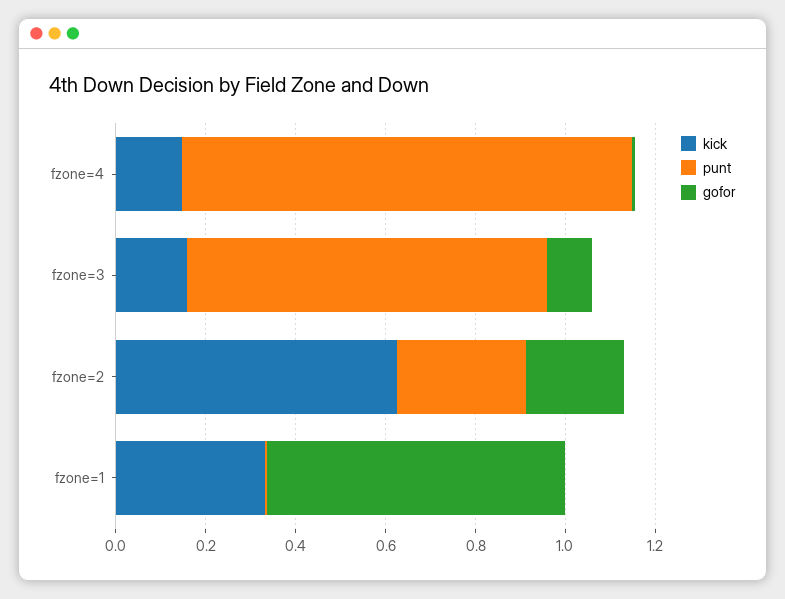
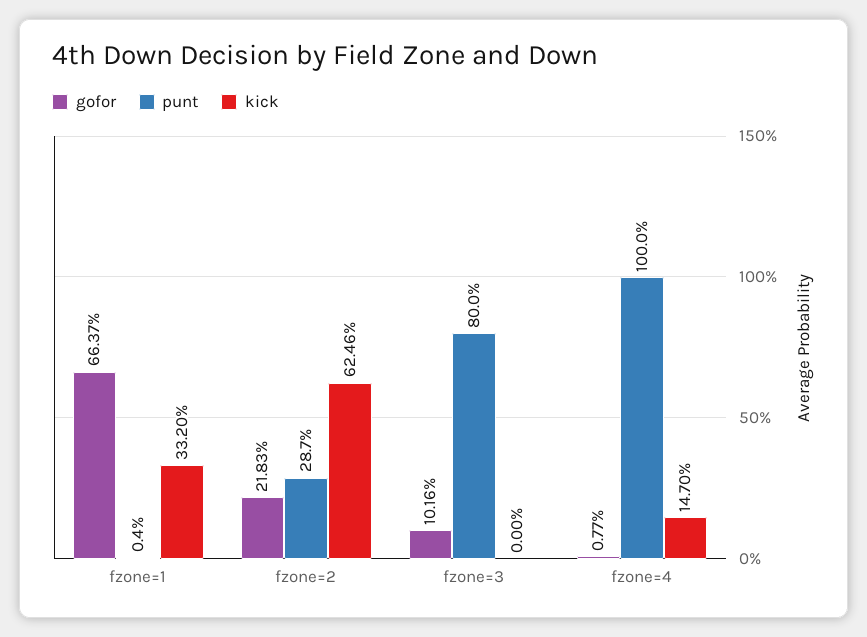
kick, fzone=3: 0.15 -> 0

